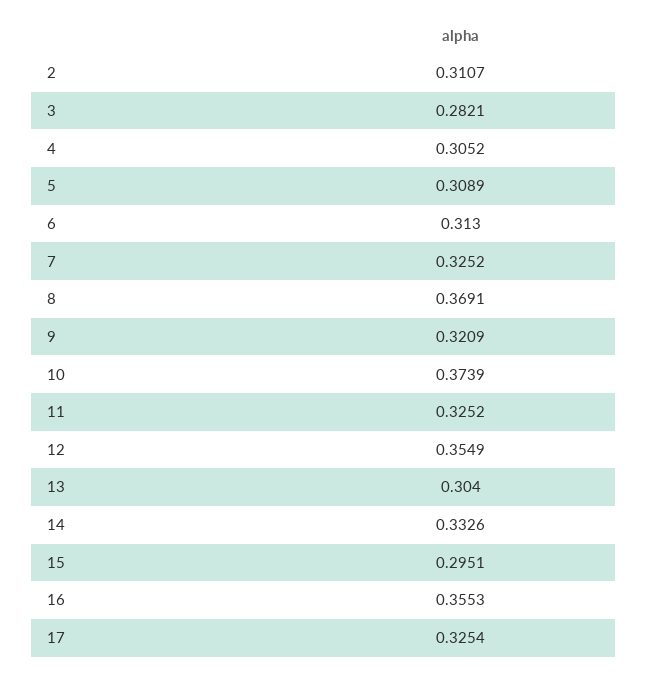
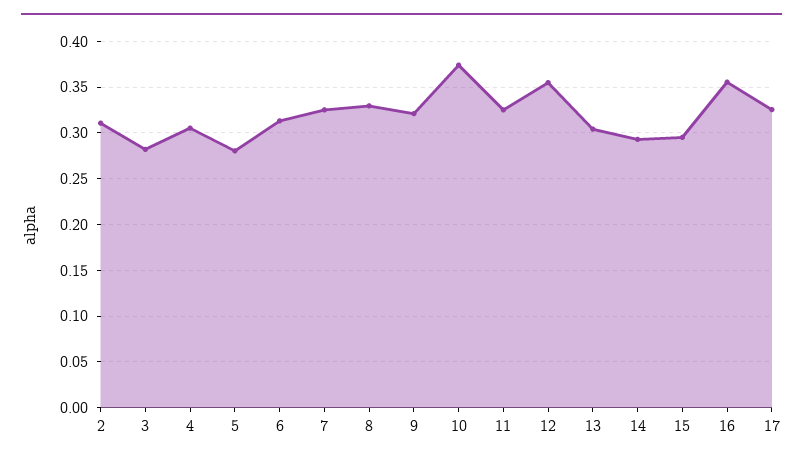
5: 0.3089 -> 0.28
8: 0.3691 -> 0.33
14: 0.3326 -> 0.29

